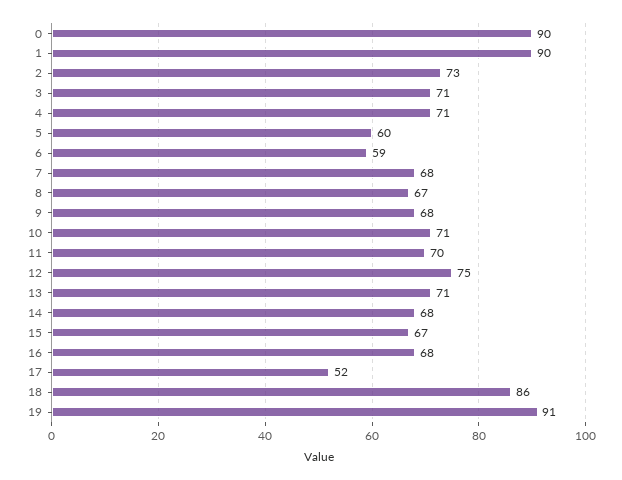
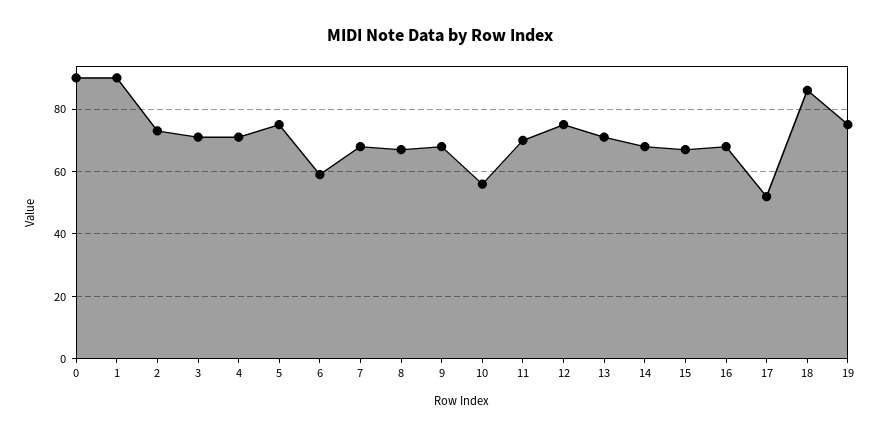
5: 60 -> 75
10: 71 -> 55
19: 91 -> 75

